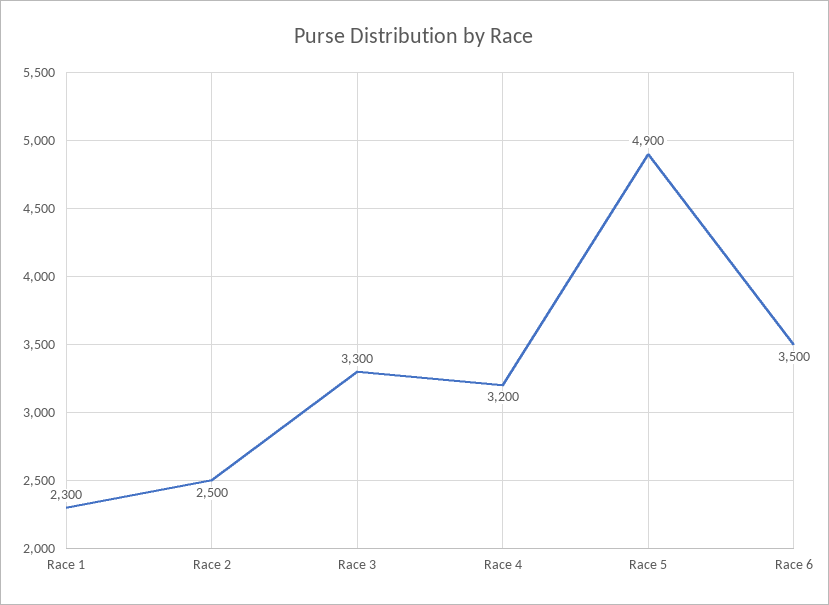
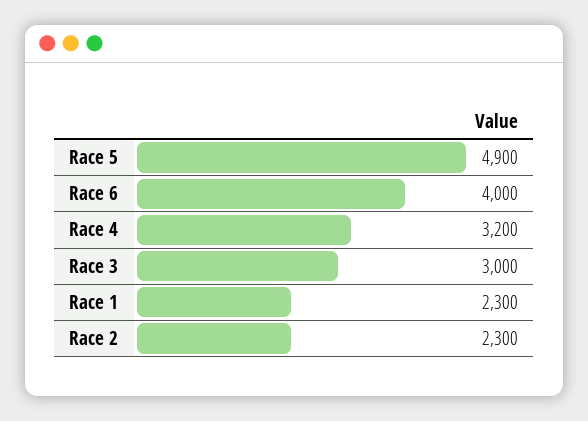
Race 2: 2500 -> 2300
Race 3: 3300 -> 3000
Race 6: 3500 -> 4000

